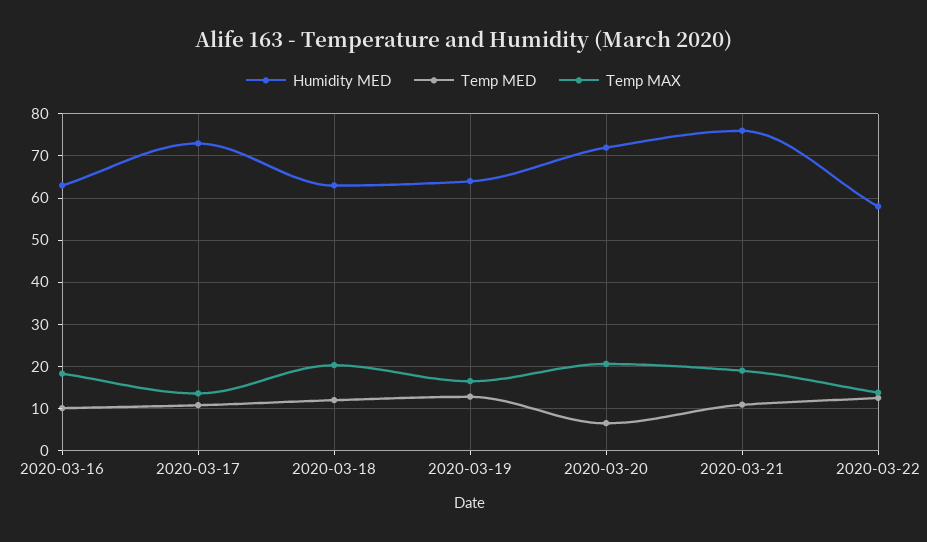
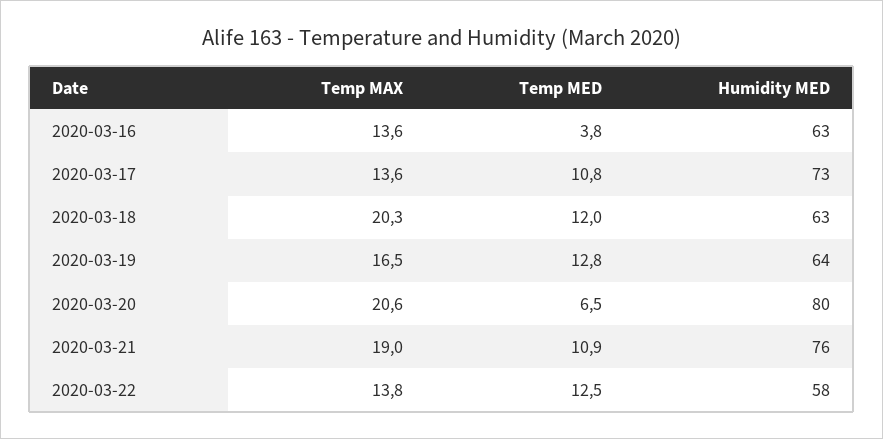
Temp MED, 2020-03-16: 10 -> 3.8
Temp MAX, 2020-03-16: 18 -> 13.6
Humidity MED, 2020-03-20: 72 -> 80

